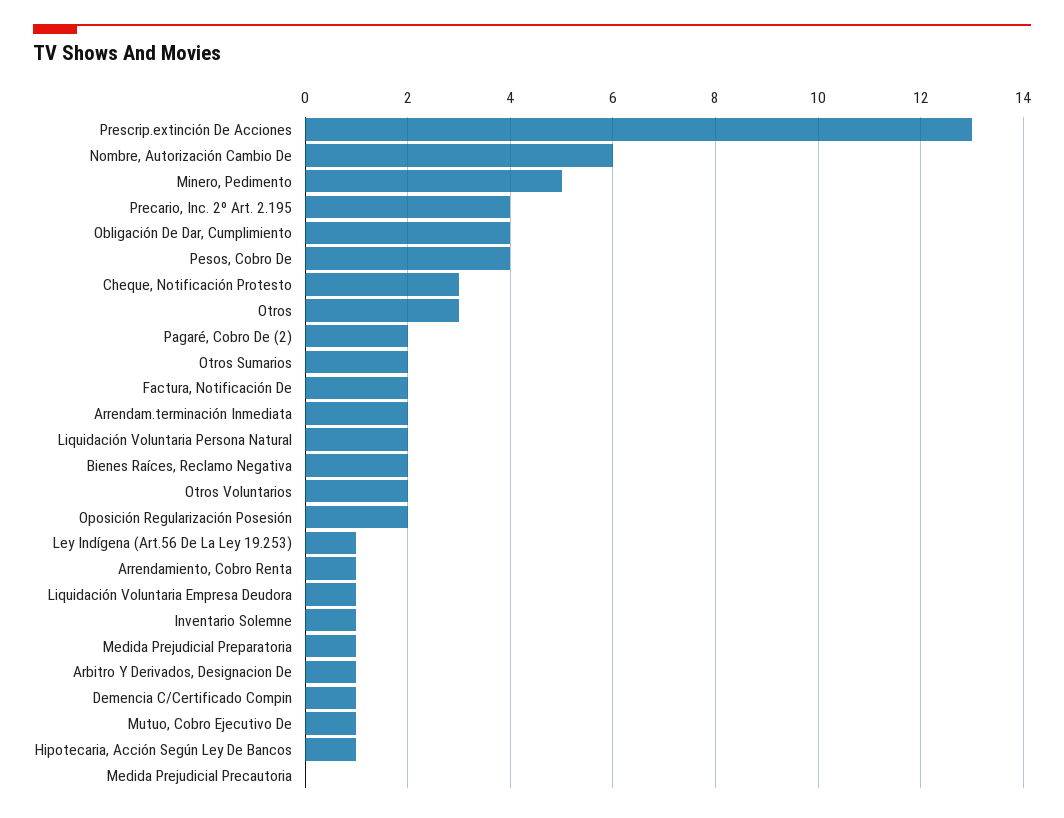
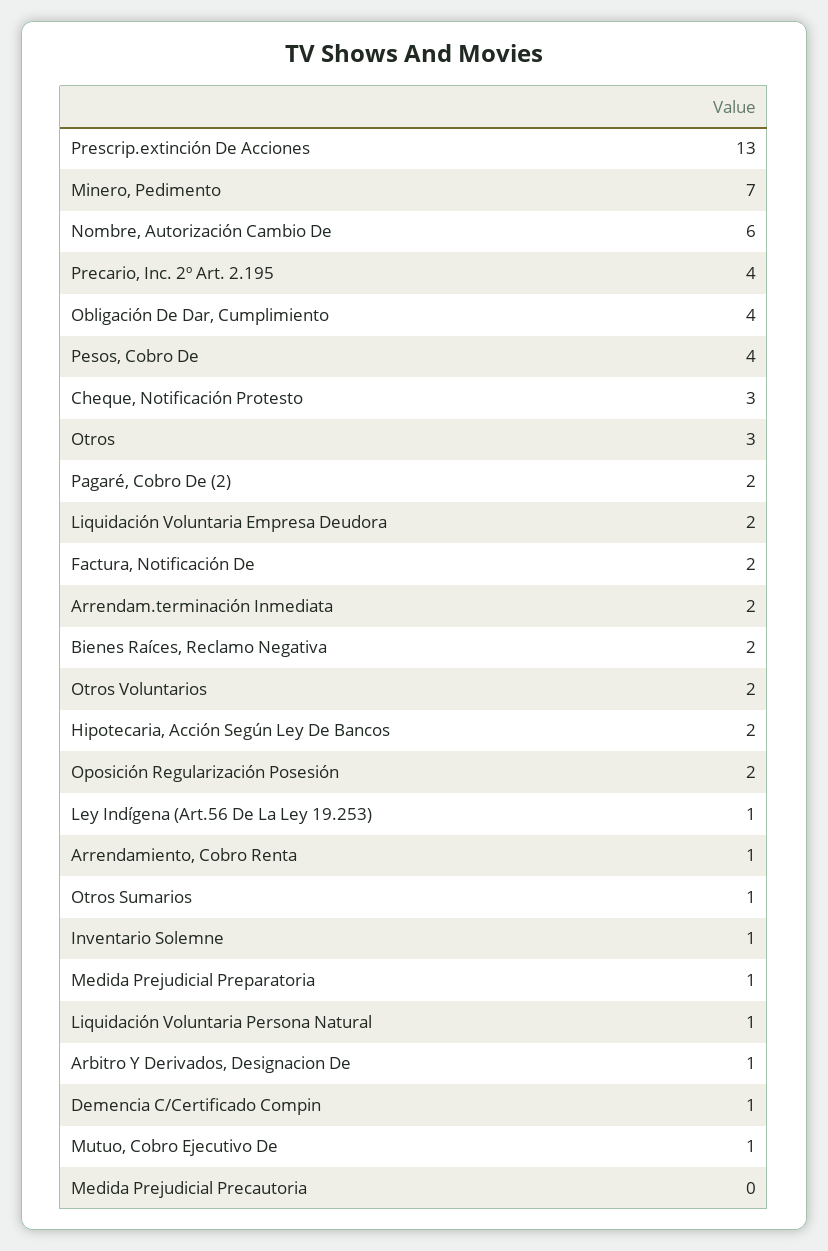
Minero, Pedimento: 5 -> 7
Otros Sumarios: 2 -> 1
Liquidación Voluntaria Persona Natural: 2 -> 1
Liquidación Voluntaria Empresa Deudora: 1 -> 2
Hipotecaria, Acción Según Ley De Bancos: 1 -> 2

